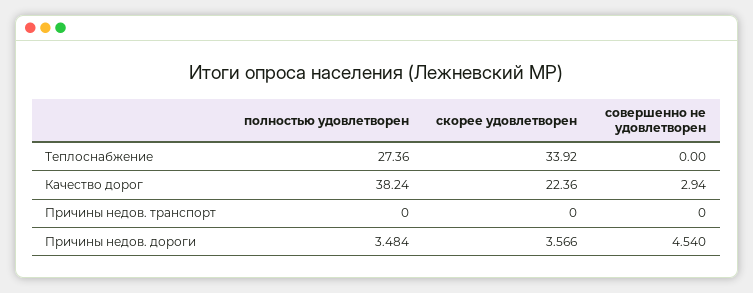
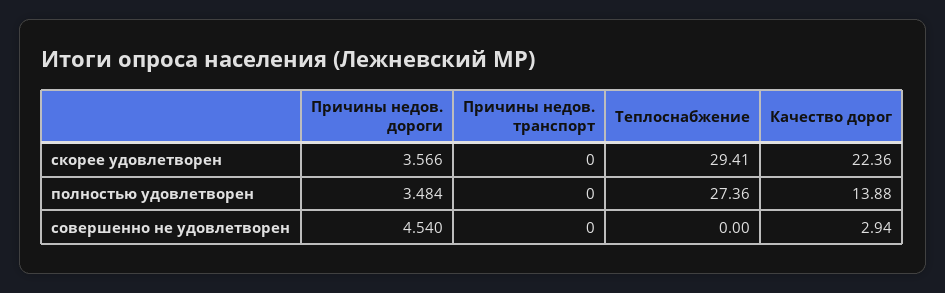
скорее удовлетворен, Теплоснабжение: 33.92 -> 29.41
полностью удовлетворен, Качество дорог: 38.24 -> 13.88

